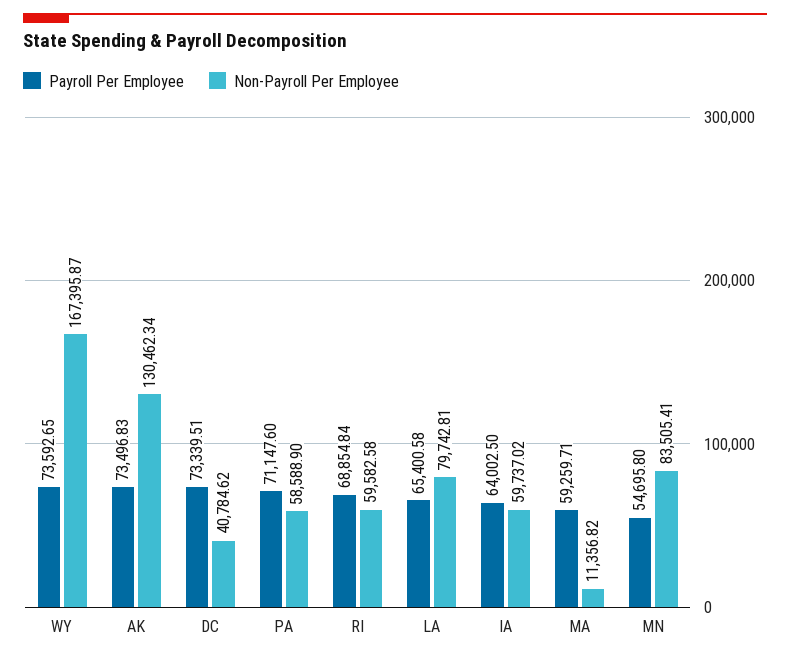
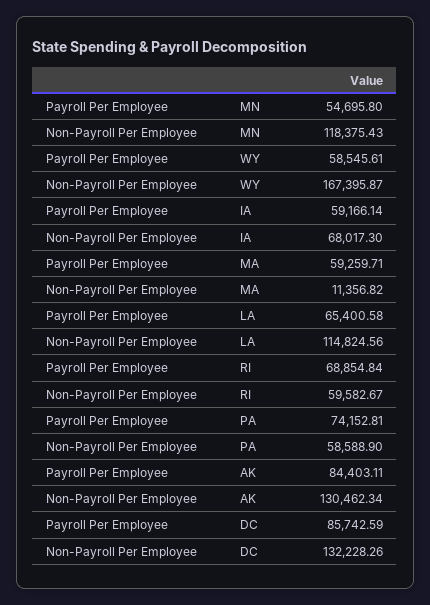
Payroll Per Employee, WY: 73592.65 -> 58545.61
Payroll Per Employee, AK: 73496.83 -> 84403.11
Payroll Per Employee, DC: 73339.51 -> 85742.59
Non-Payroll Per Employee, DC: 40784.62 -> 132228.26
Payroll Per Employee, PA: 71147.6 -> 74152.81
Non-Payroll Per Employee, RI: 59582.58 -> 59582.67
Non-Payroll Per Employee, LA: 79742.81 -> 114824.56
Payroll Per Employee, IA: 64002.5 -> 59166.14
Non-Payroll Per Employee, IA: 59737.02 -> 68017.3
Non-Payroll Per Employee, MN: 83505.41 -> 118375.43

